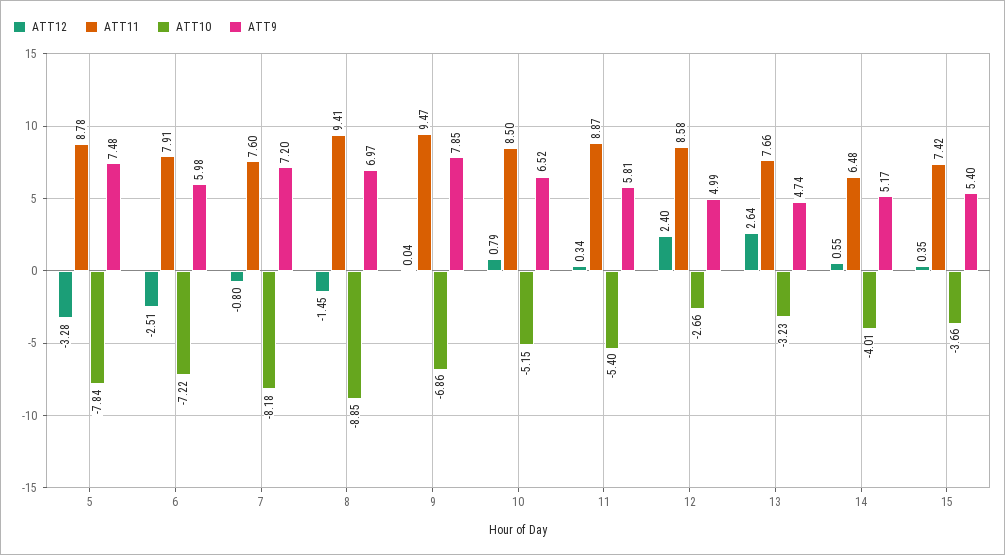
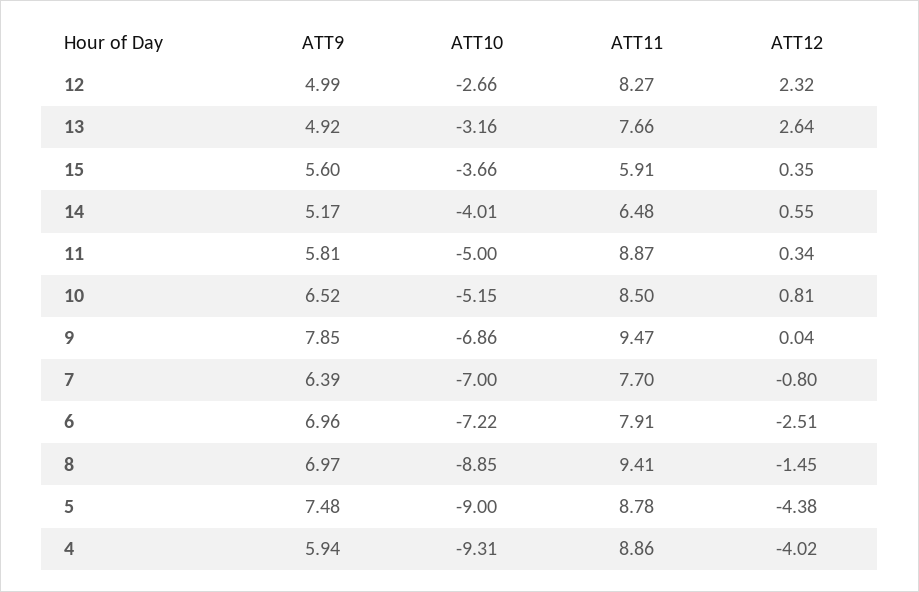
ATT12, 5: -3.28 -> -4.38
ATT10, 5: -7.84 -> -9
ATT9, 6: 5.98 -> 6.96
ATT11, 7: 7.6 -> 7.7
ATT10, 7: -8.18 -> -7
ATT9, 7: 7.2 -> 6.39
ATT12, 10: 0.79 -> 0.81
ATT10, 11: -5.4 -> -5
ATT12, 12: 2.4 -> 2.32
ATT11, 12: 8.58 -> 8.27
ATT10, 13: -3.23 -> -3.16
ATT9, 13: 4.74 -> 4.92
ATT11, 15: 7.42 -> 5.91
ATT9, 15: 5.4 -> 5.6
ATT9, 4: none -> 5.94
ATT10, 4: none -> -9.31
ATT11, 4: none -> 8.86
ATT12, 4: none -> -4.02

